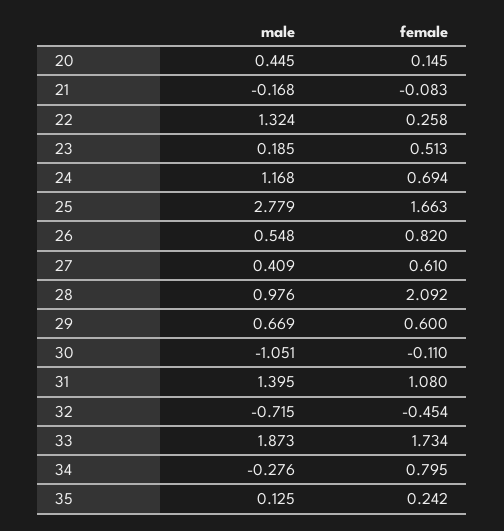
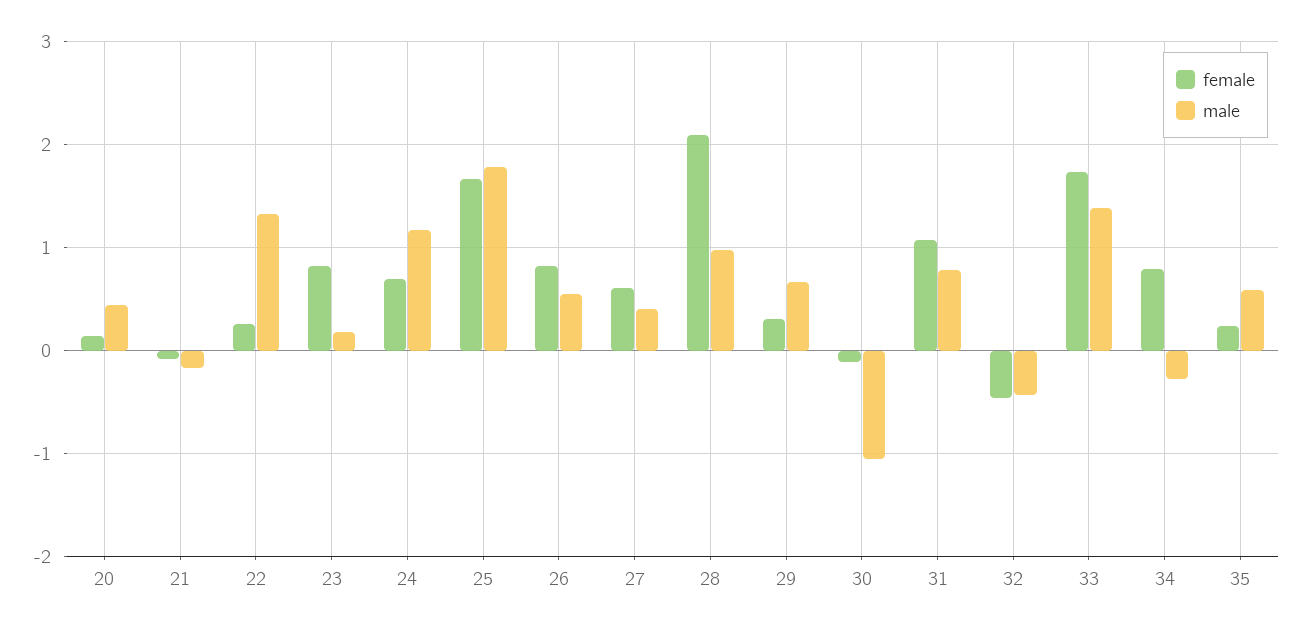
female, 23: 0.513 -> 0.8
male, 25: 2.779 -> 1.8
female, 29: 0.6 -> 0.3
male, 31: 1.395 -> 0.8
male, 32: -0.715 -> -0.4
male, 33: 1.873 -> 1.4
male, 35: 0.125 -> 0.6

